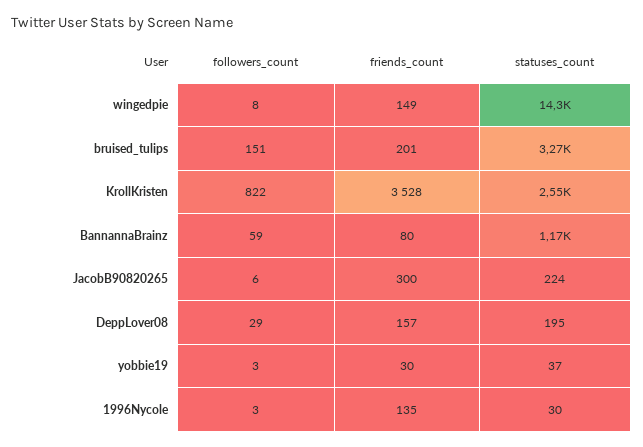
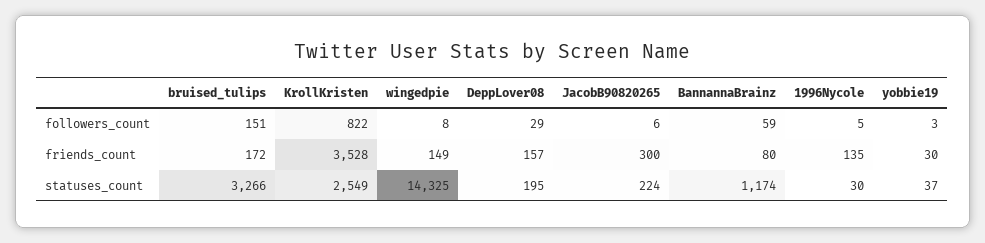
friends_count, bruised_tulips: 201 -> 172
followers_count, 1996Nycole: 3 -> 5

